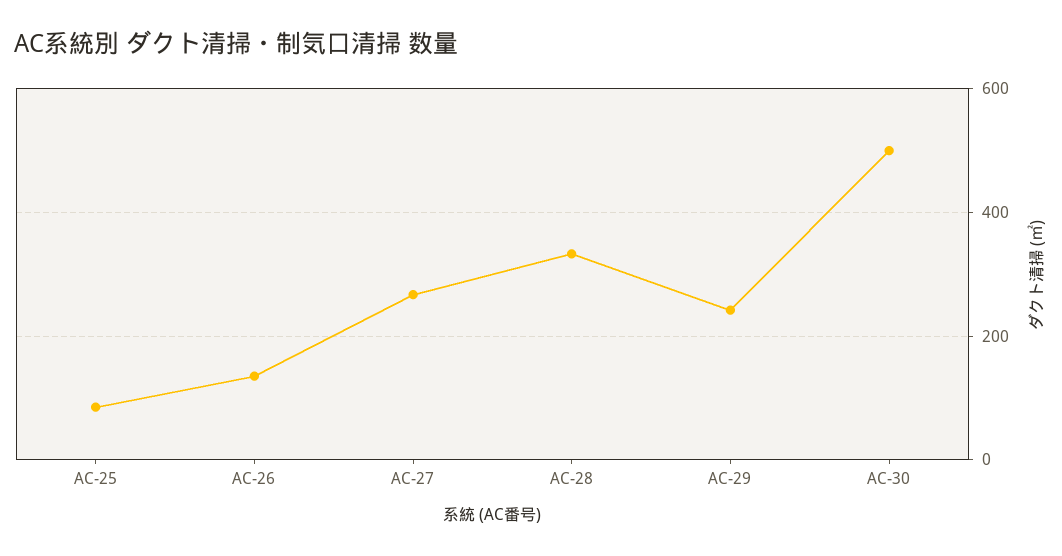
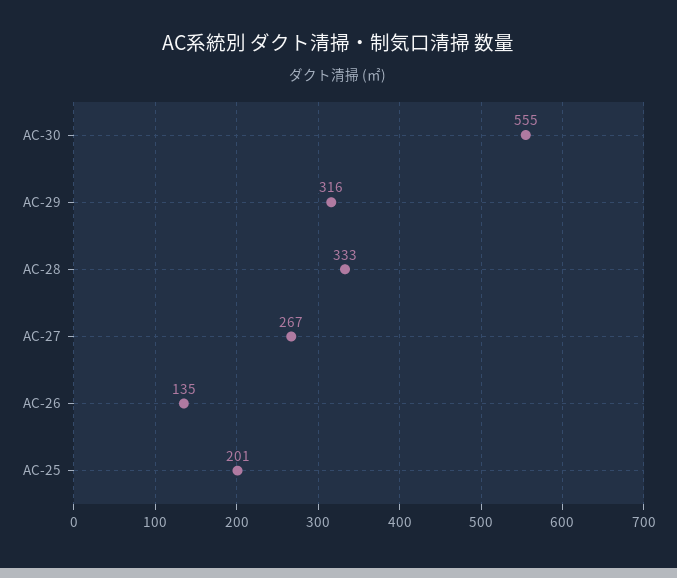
AC-25: 80 -> 201
AC-29: 240 -> 316
AC-30: 500 -> 555

